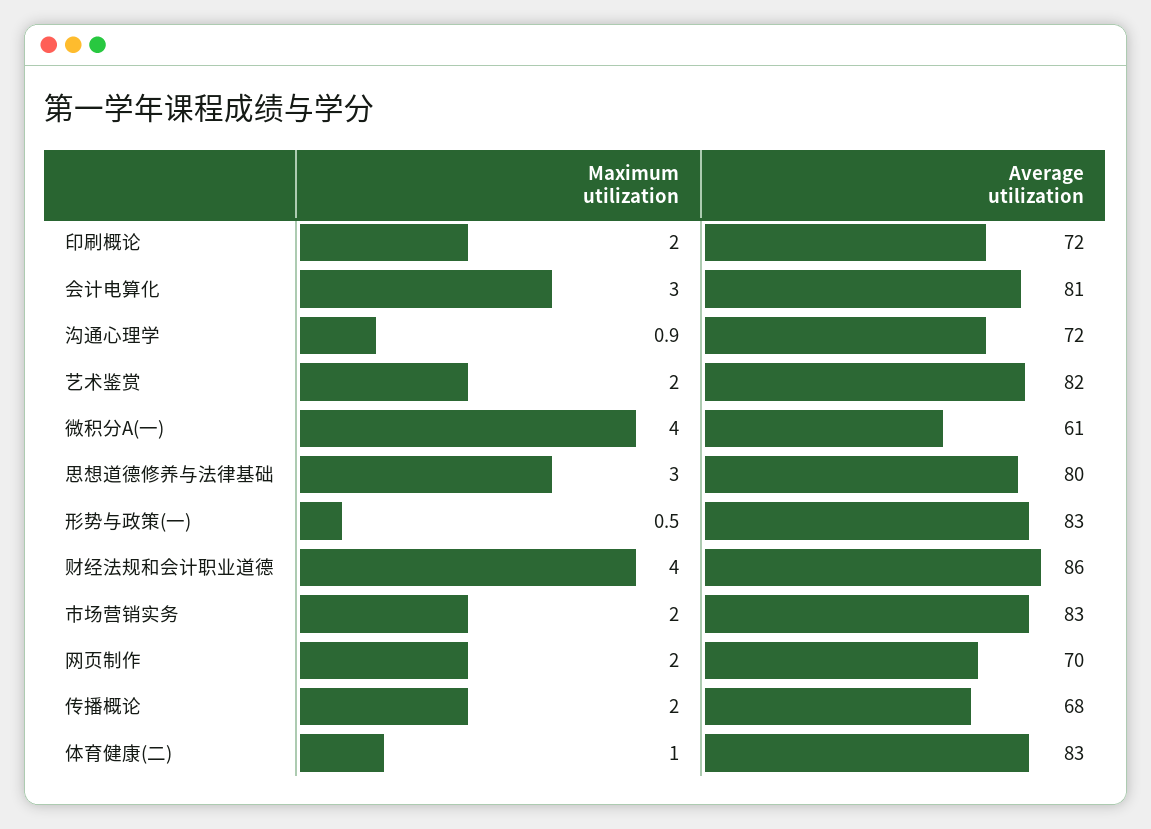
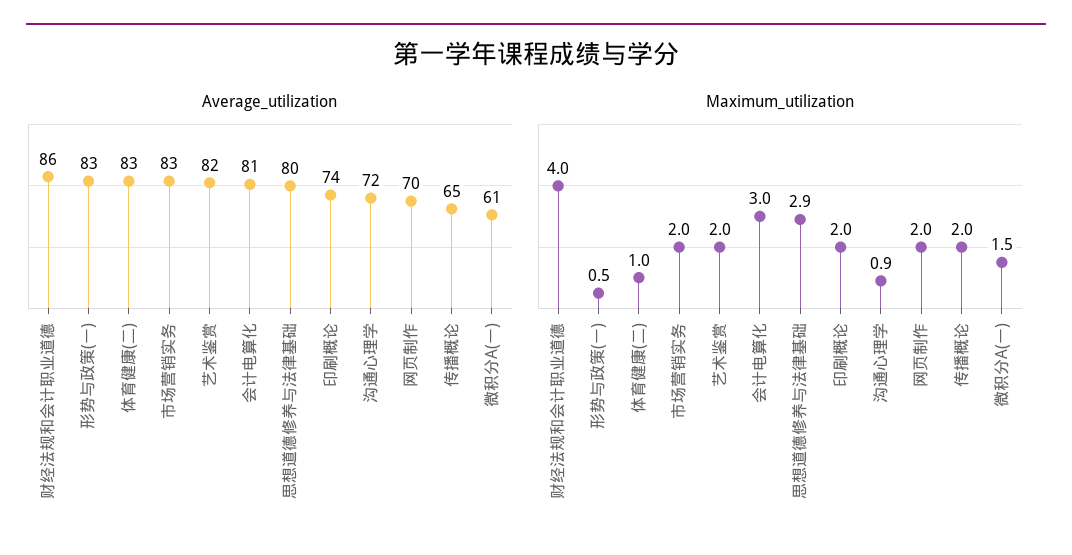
Average utilization, 印刷概论: 72 -> 74
Maximum utilization, 微积分A(一): 4 -> 1.5
Maximum utilization, 思想道德修养与法律基础: 3 -> 2.9
Average utilization, 传播概论: 68 -> 65

